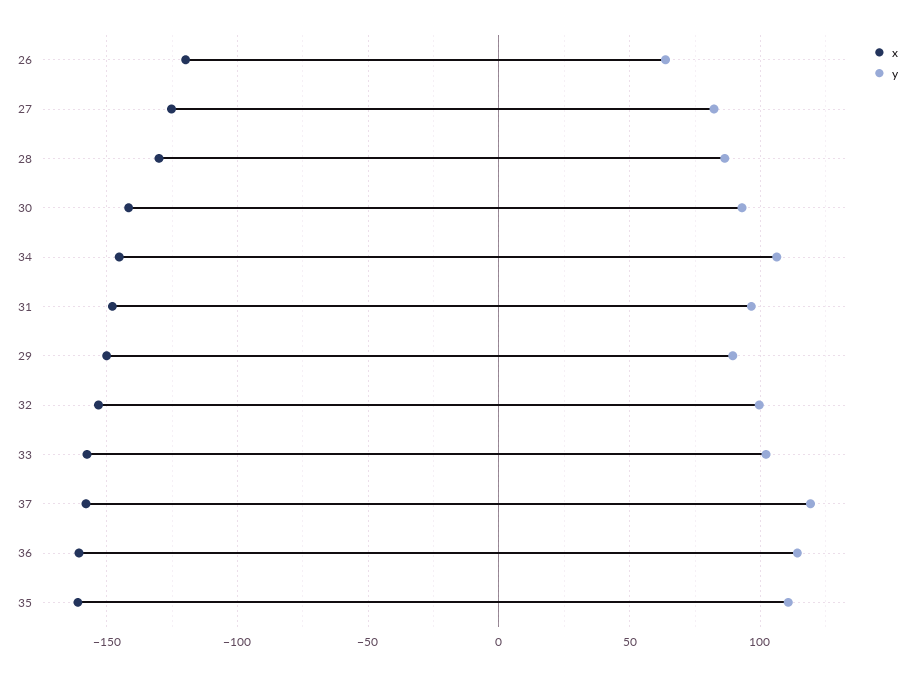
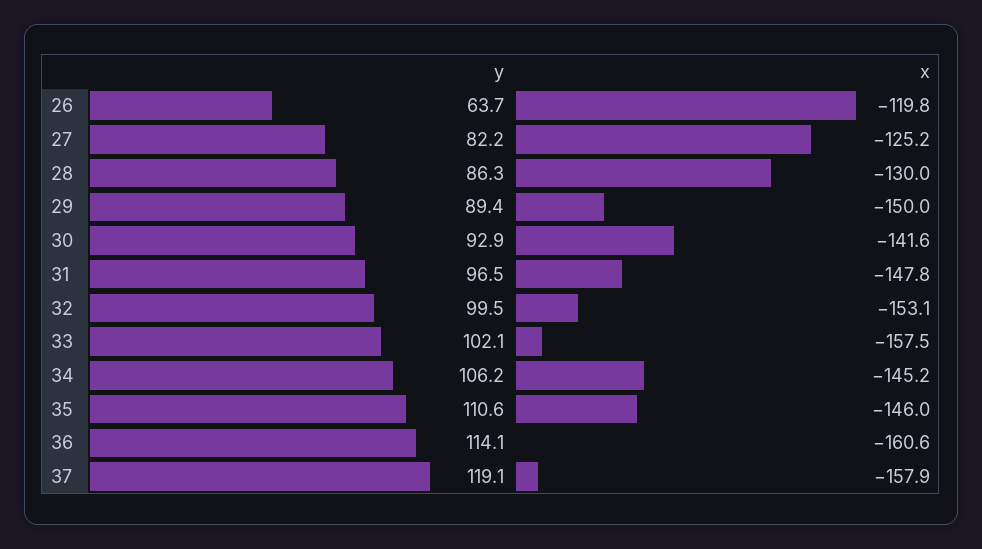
x, 35: -160 -> -146

